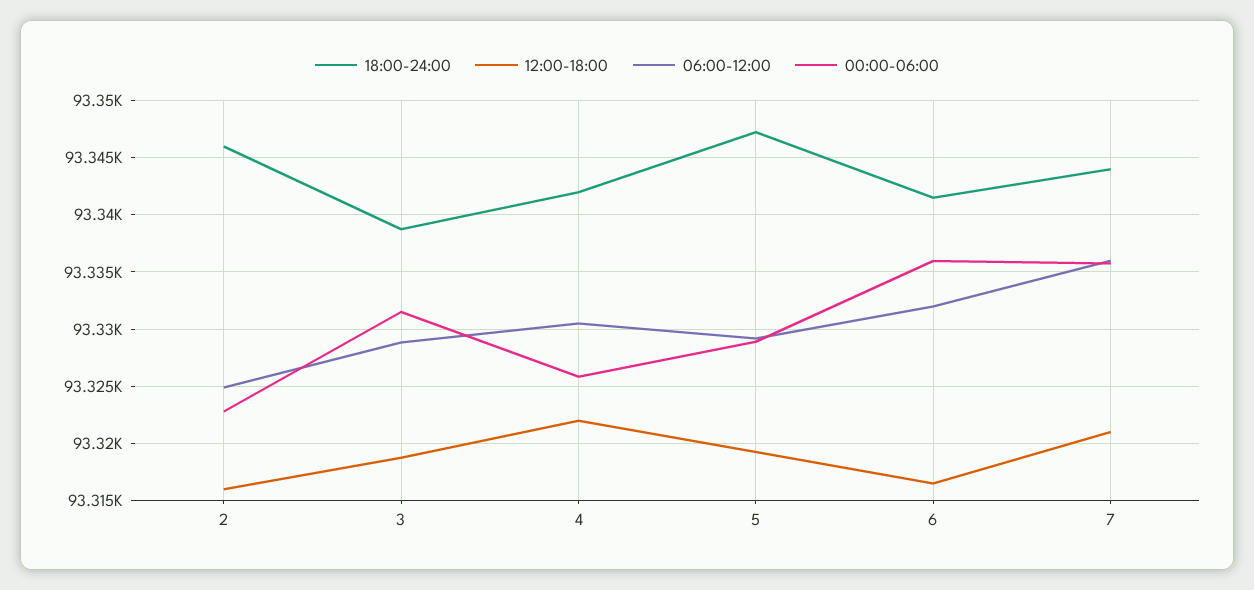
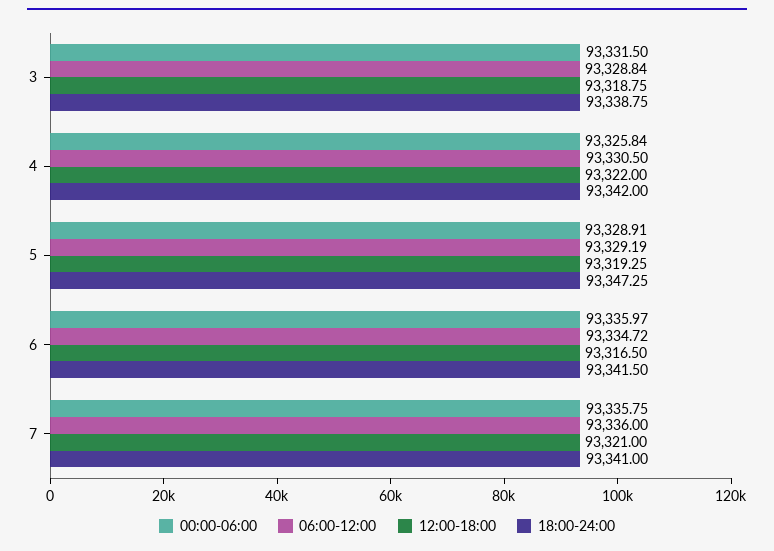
18:00-24:00, 2: 93346 -> none
12:00-18:00, 2: 93316 -> none
06:00-12:00, 2: 93325 -> none
00:00-06:00, 2: 93323 -> none
06:00-12:00, 6: 93332 -> 93334.72
18:00-24:00, 7: 93344 -> 93341

